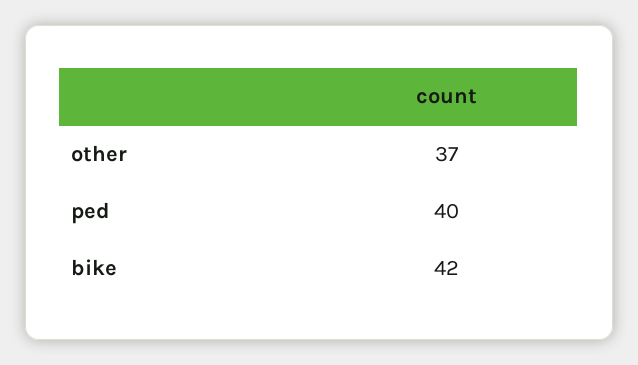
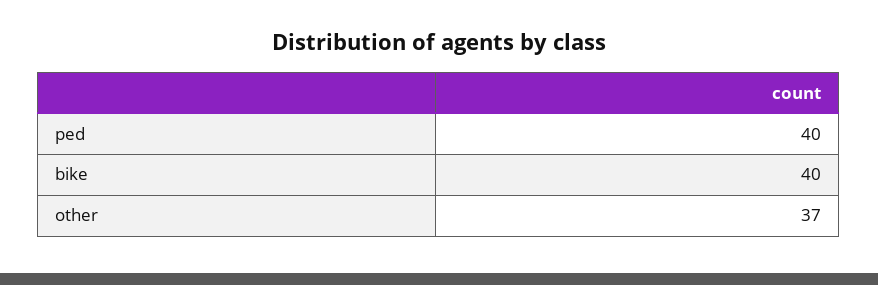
bike: 42 -> 40

